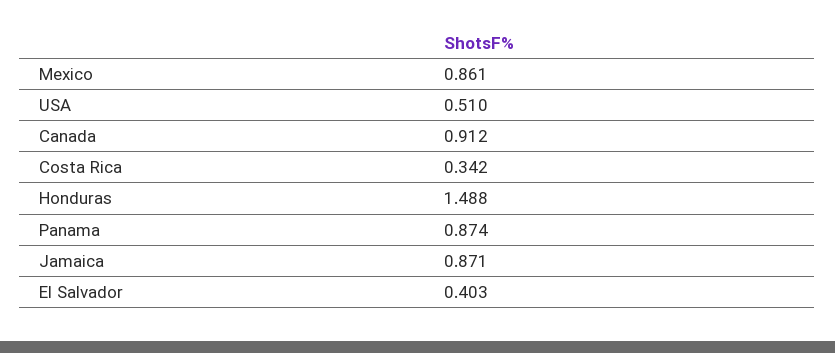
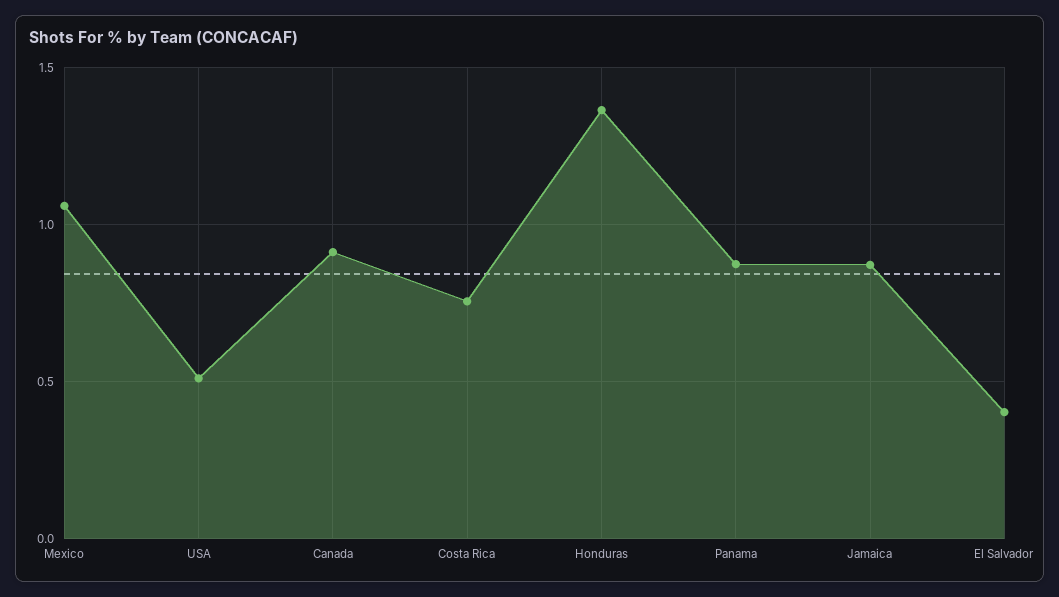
Mexico: 0.861 -> 1.05
Costa Rica: 0.342 -> 0.75
Honduras: 1.488 -> 1.35

